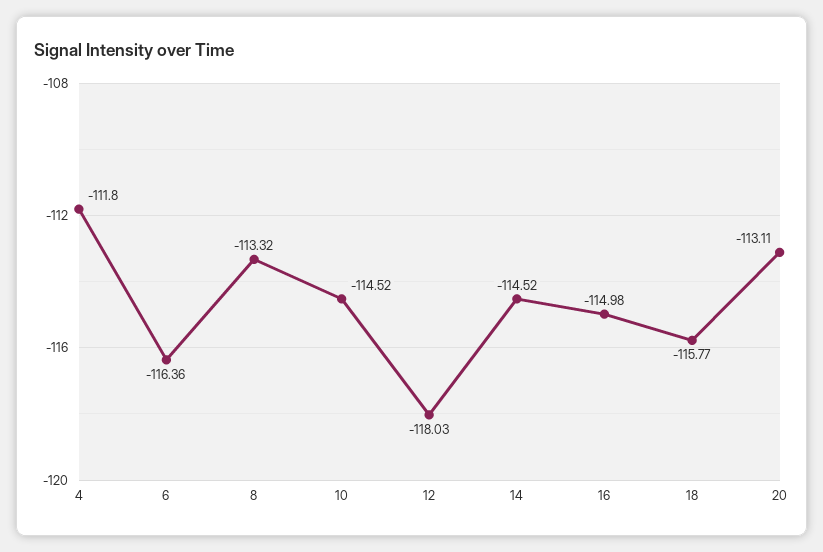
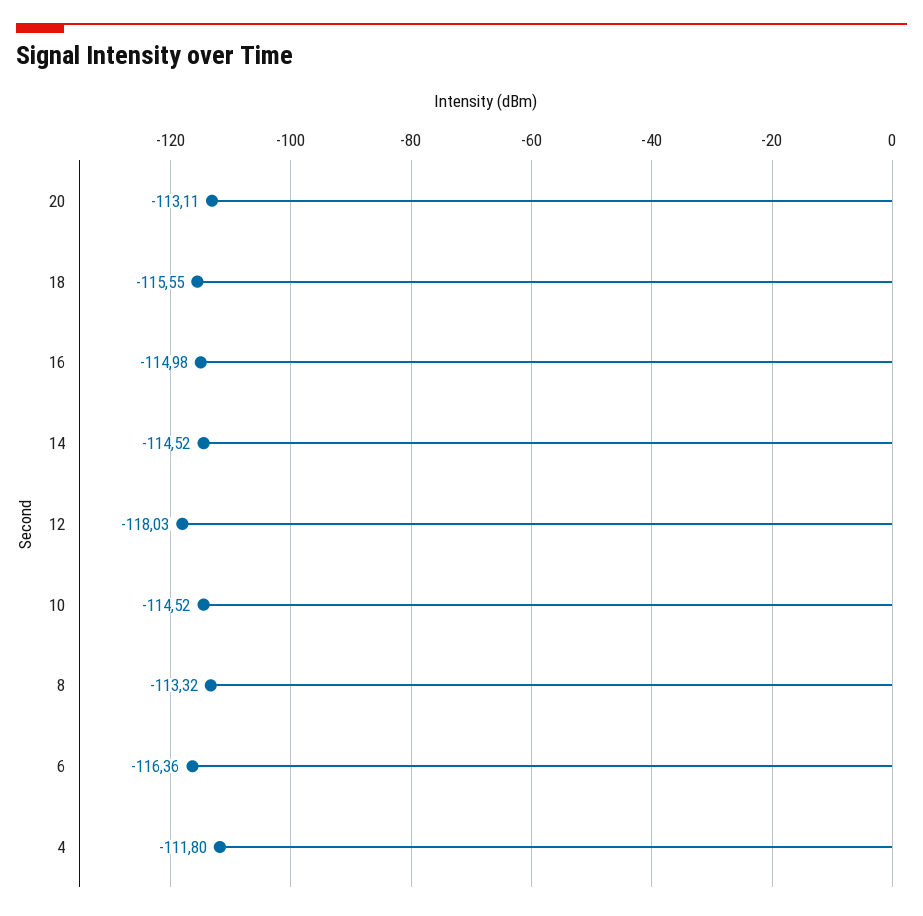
18: -115.77 -> -115.55

